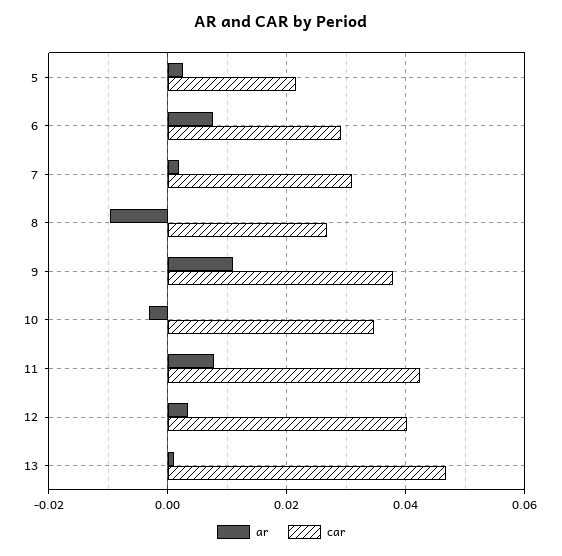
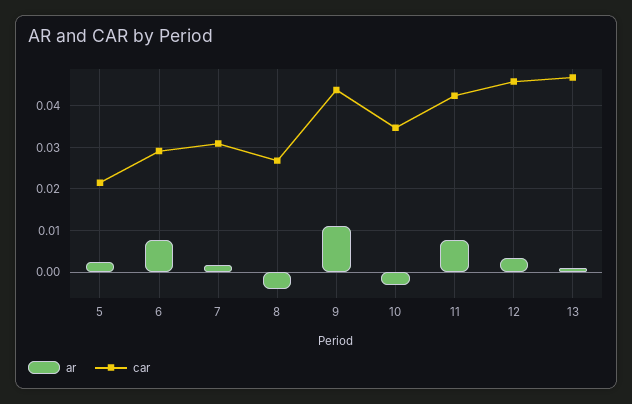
ar, 8: -0.01 -> -0.004
car, 9: 0.038 -> 0.044
car, 12: 0.04 -> 0.046

